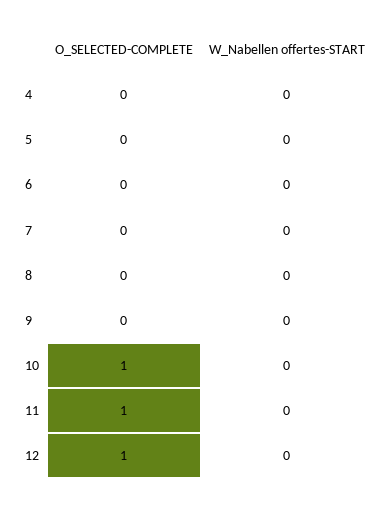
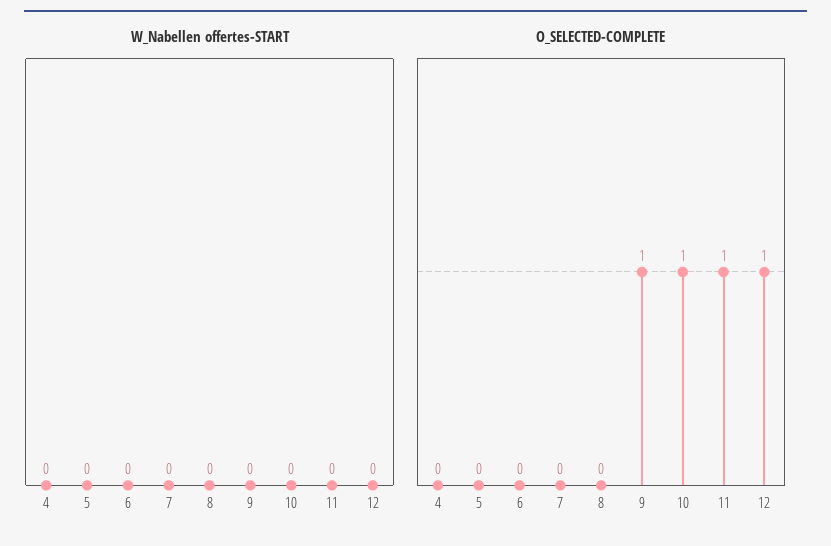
O_SELECTED-COMPLETE, 9: 0 -> 1

